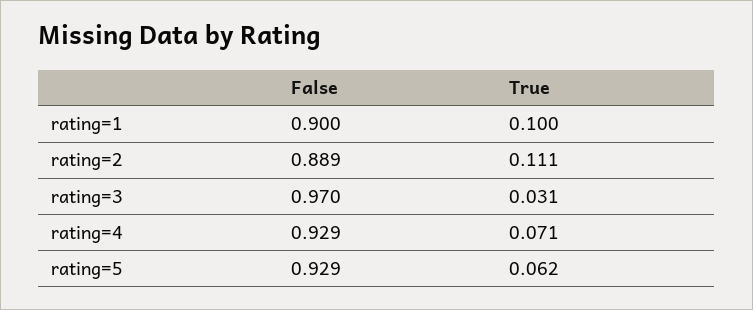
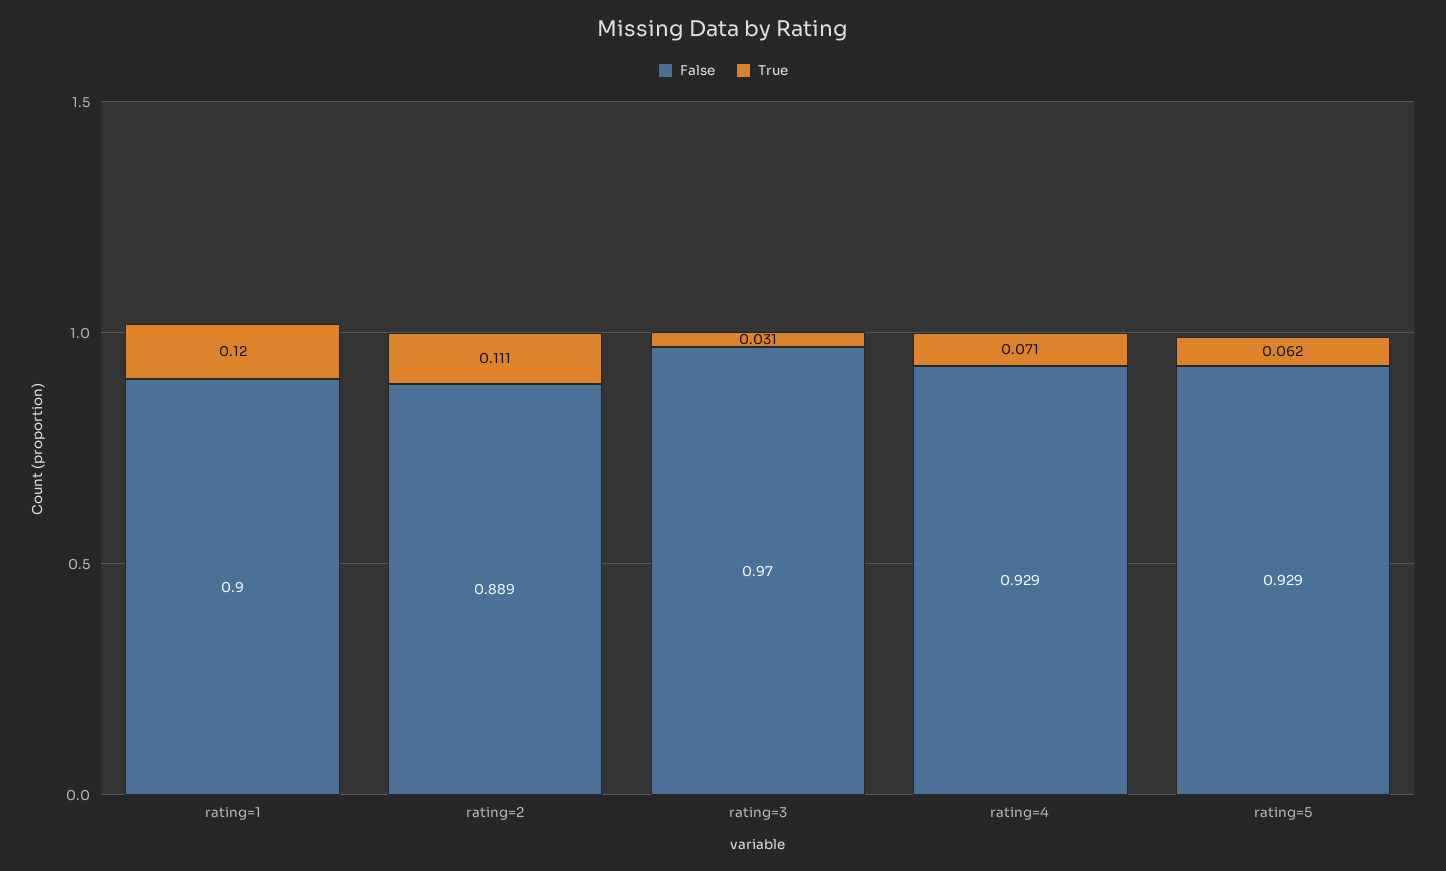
True, rating=1: 0.1 -> 0.12

